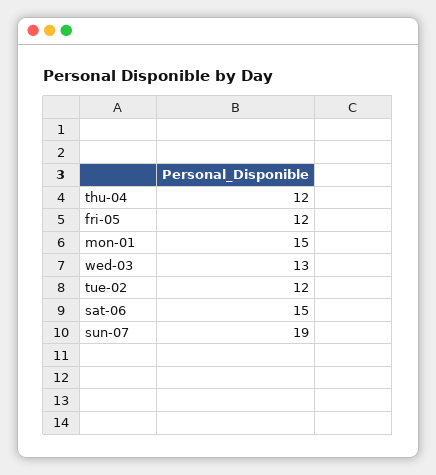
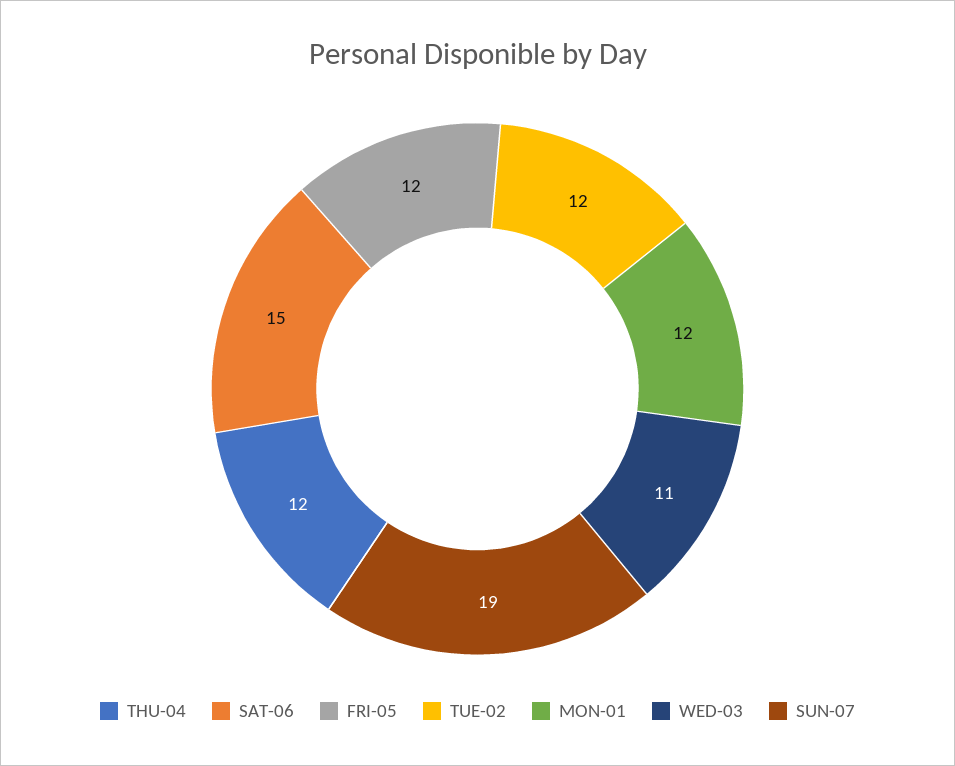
mon-01: 15 -> 12
wed-03: 13 -> 11

